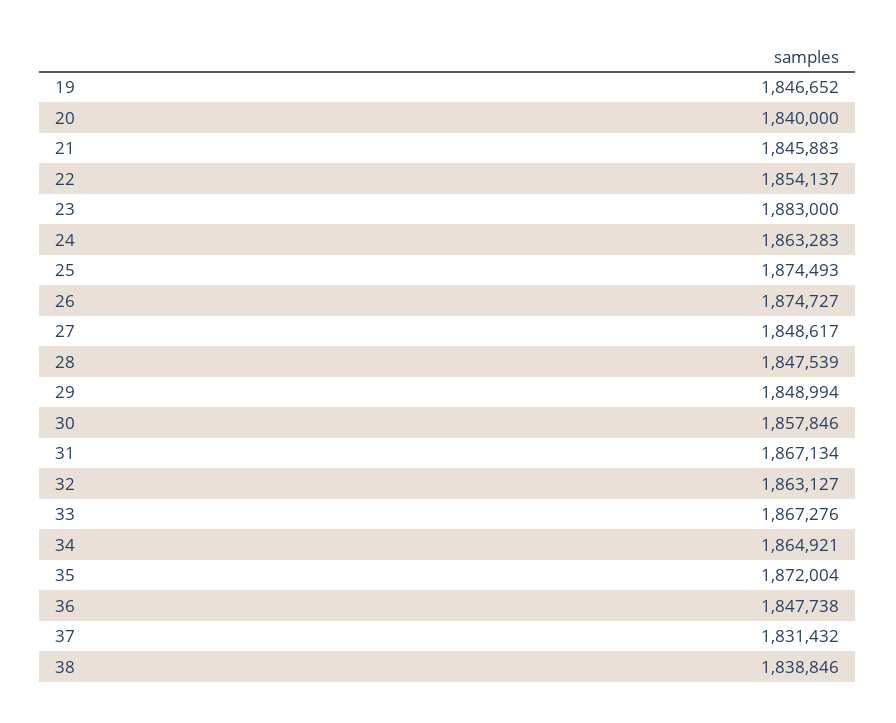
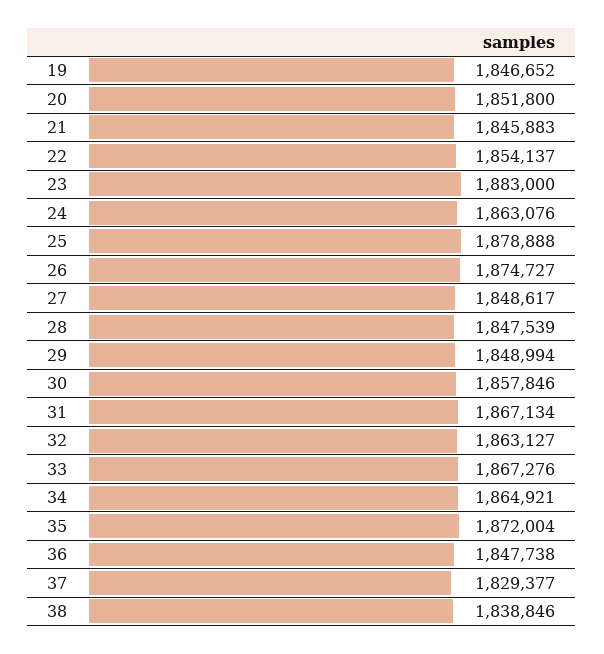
20: 1840000 -> 1851800
24: 1863283 -> 1863076
25: 1874493 -> 1878888
37: 1831432 -> 1829377

